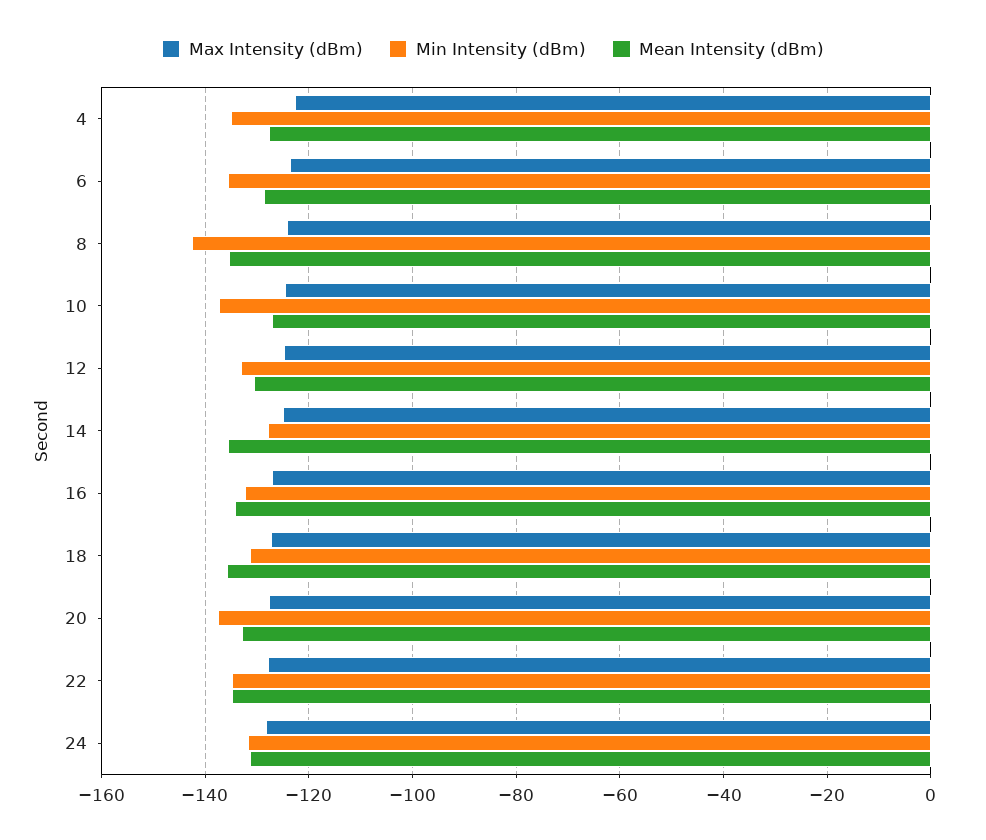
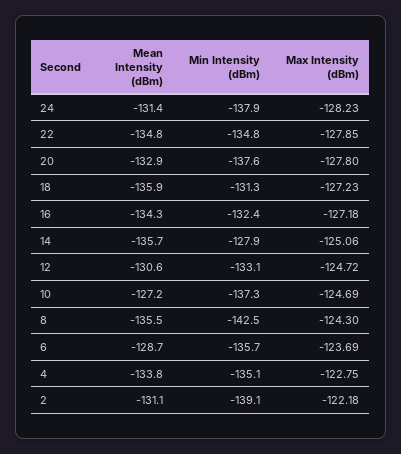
Mean Intensity (dBm), 4: -128 -> -133.8
Min Intensity (dBm), 24: -132 -> -137.9
Mean Intensity (dBm), 2: none -> -131.1
Min Intensity (dBm), 2: none -> -139.1
Max Intensity (dBm), 2: none -> -122.18

